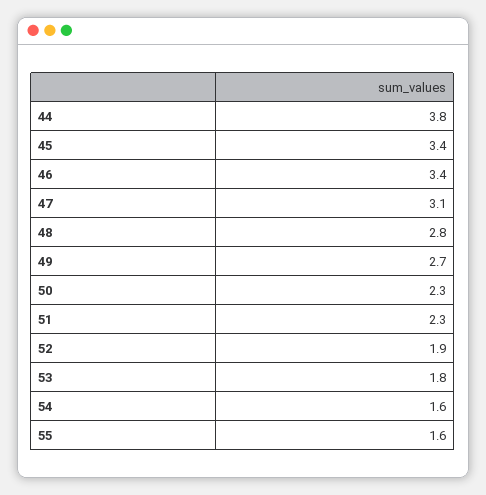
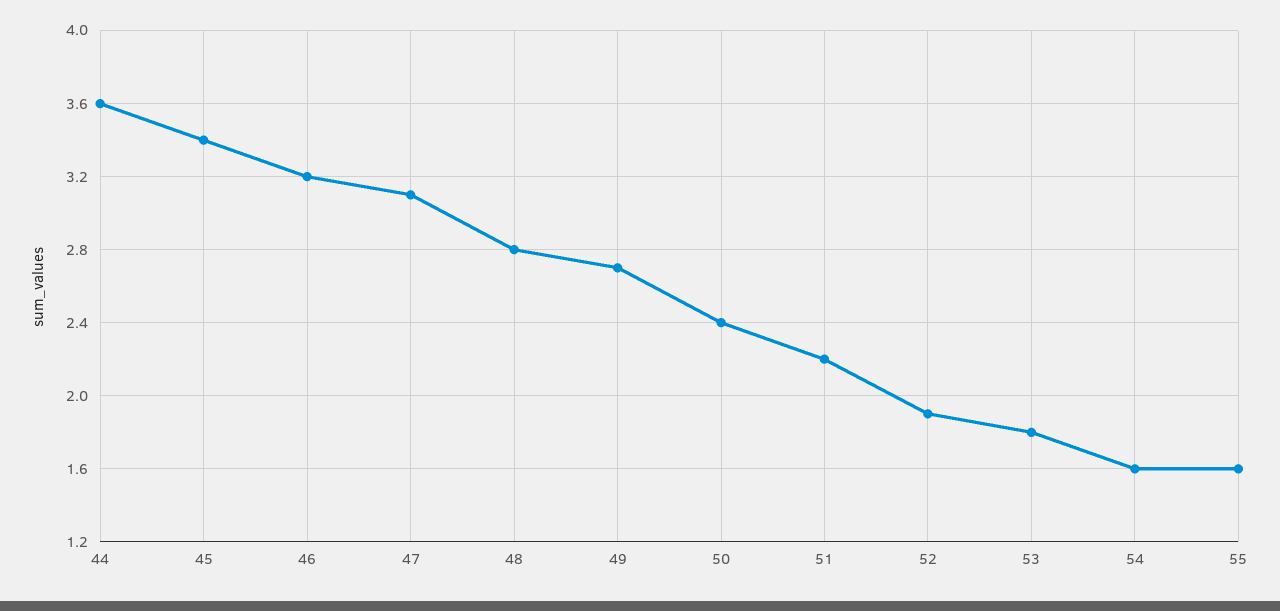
44: 3.8 -> 3.6
46: 3.4 -> 3.2
50: 2.3 -> 2.4
51: 2.3 -> 2.2

